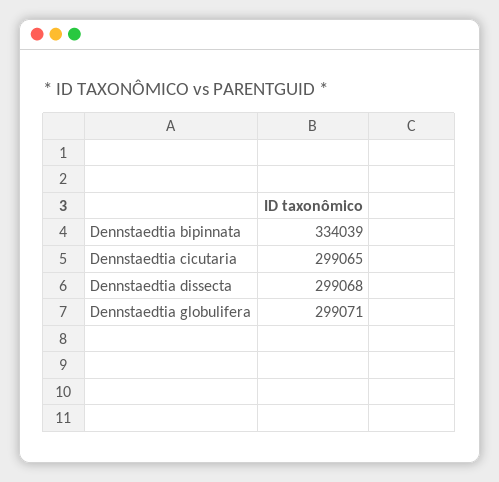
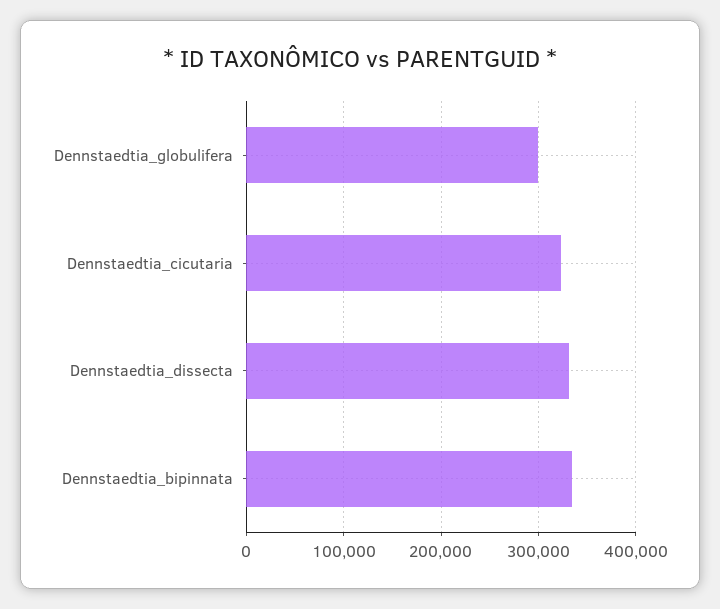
Dennstaedtia cicutaria: 299065 -> 320000
Dennstaedtia dissecta: 299068 -> 330000

